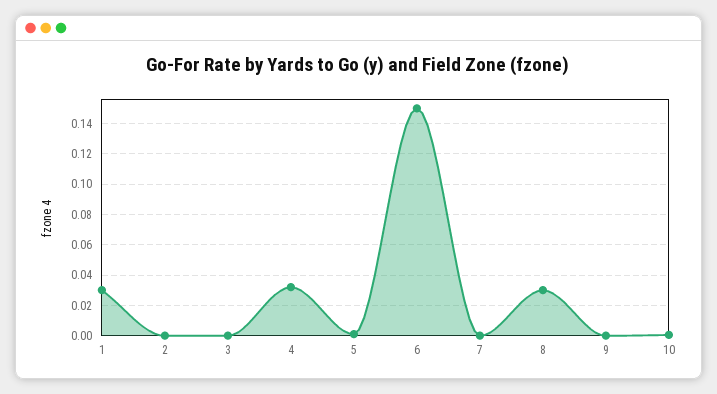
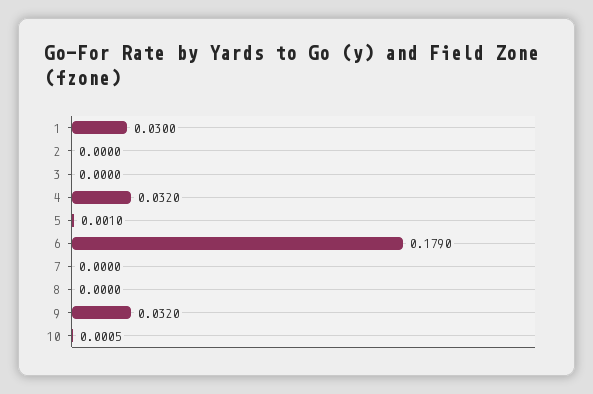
6: 0.15 -> 0.179
8: 0.03 -> 0
9: 0 -> 0.032

